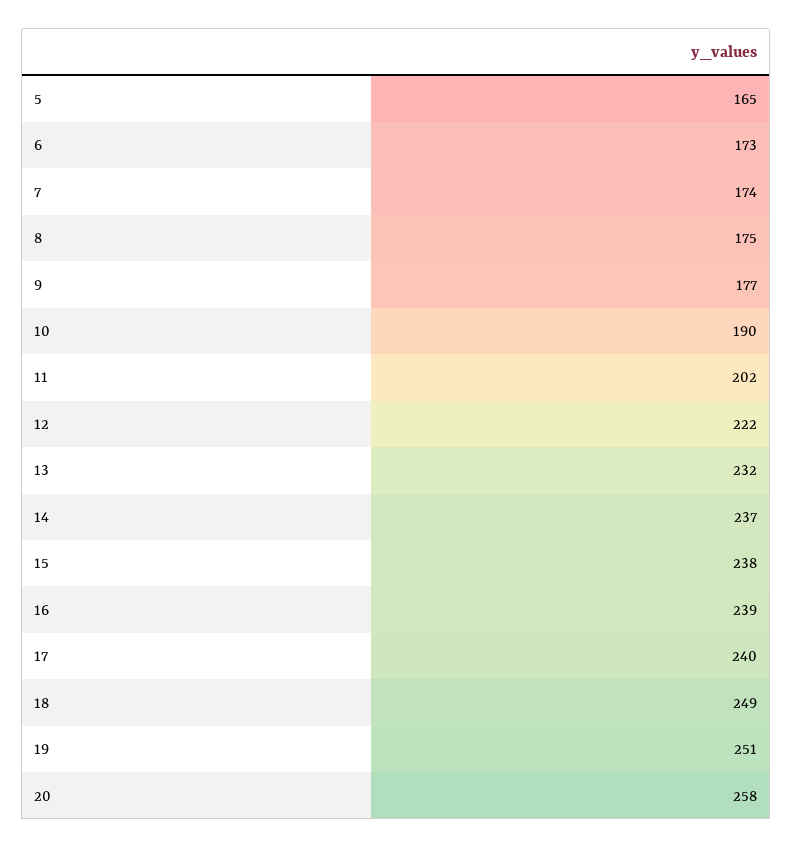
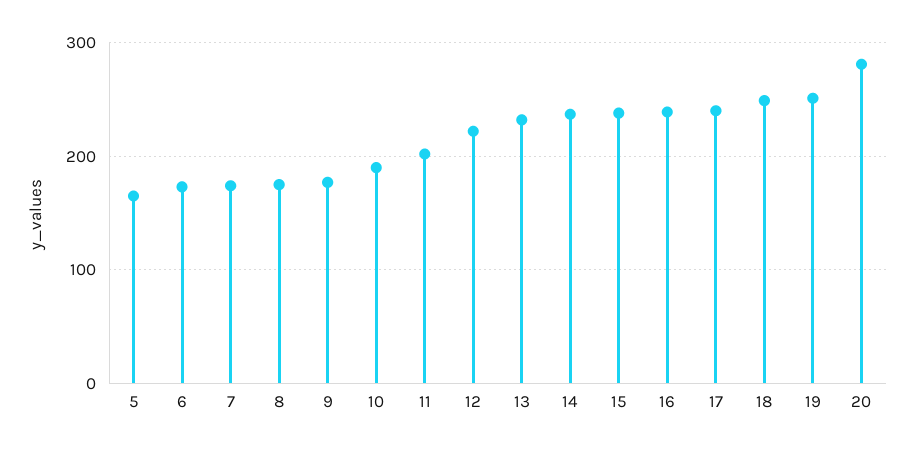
20: 258 -> 280

